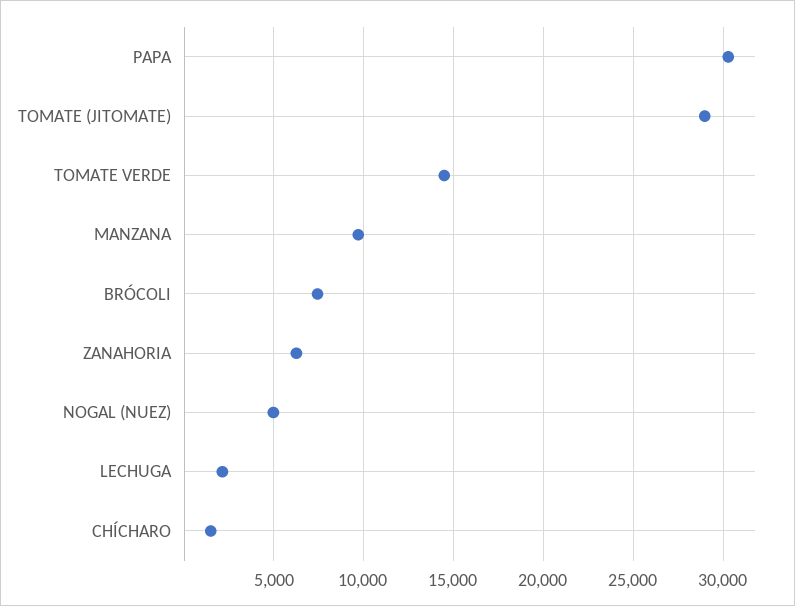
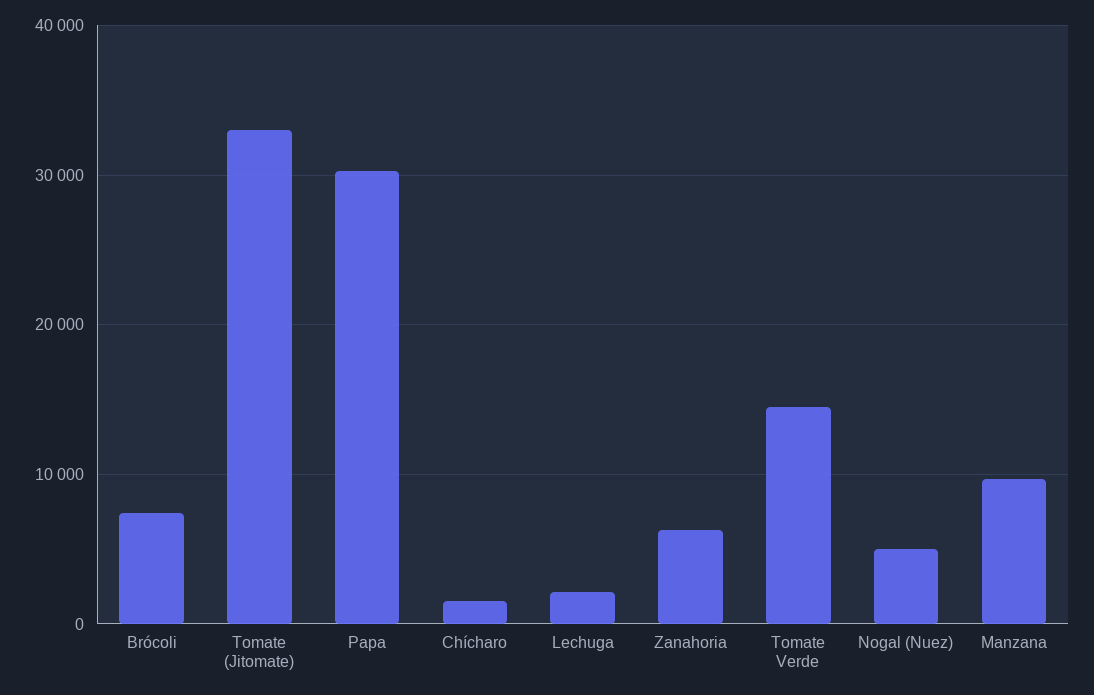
TOMATE (JITOMATE): 29000 -> 33000

